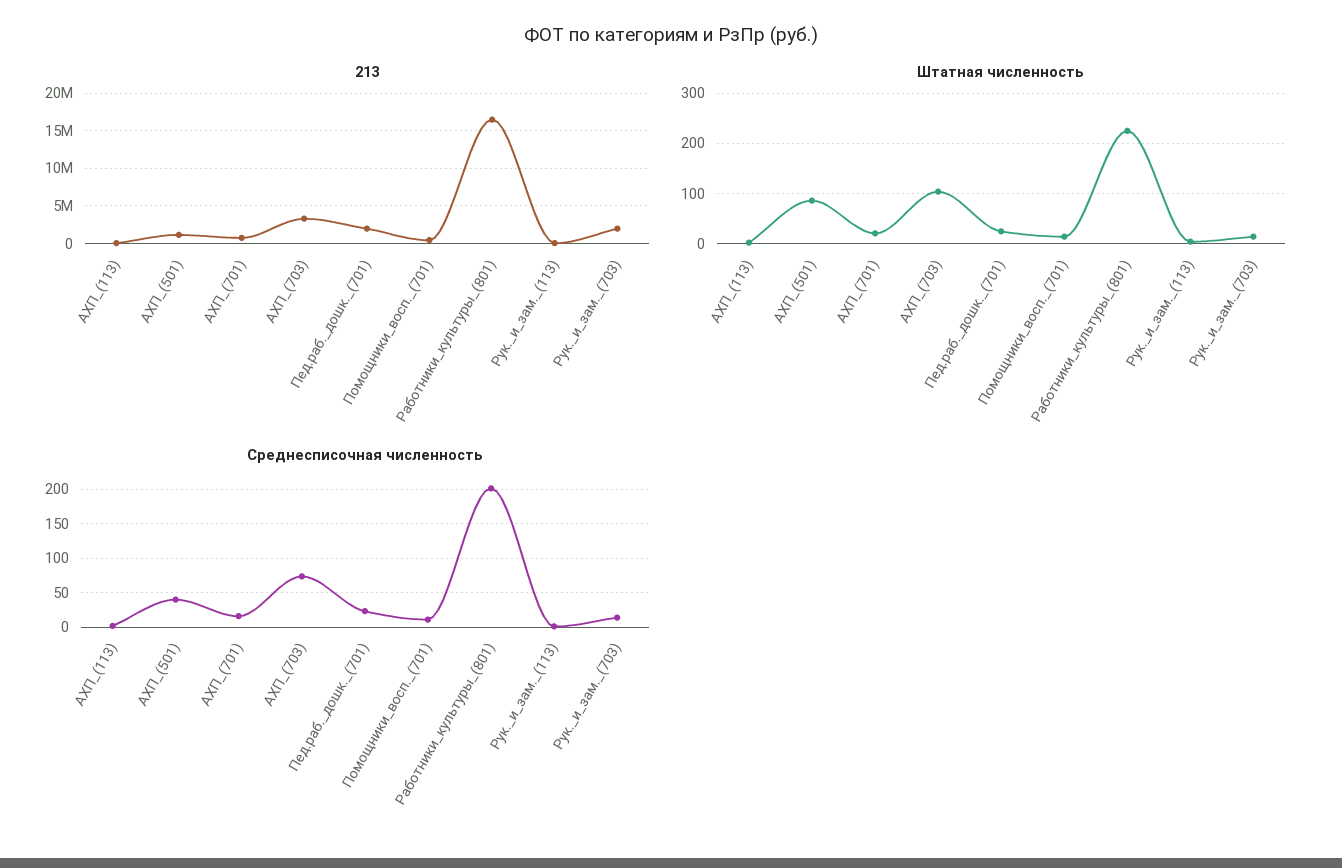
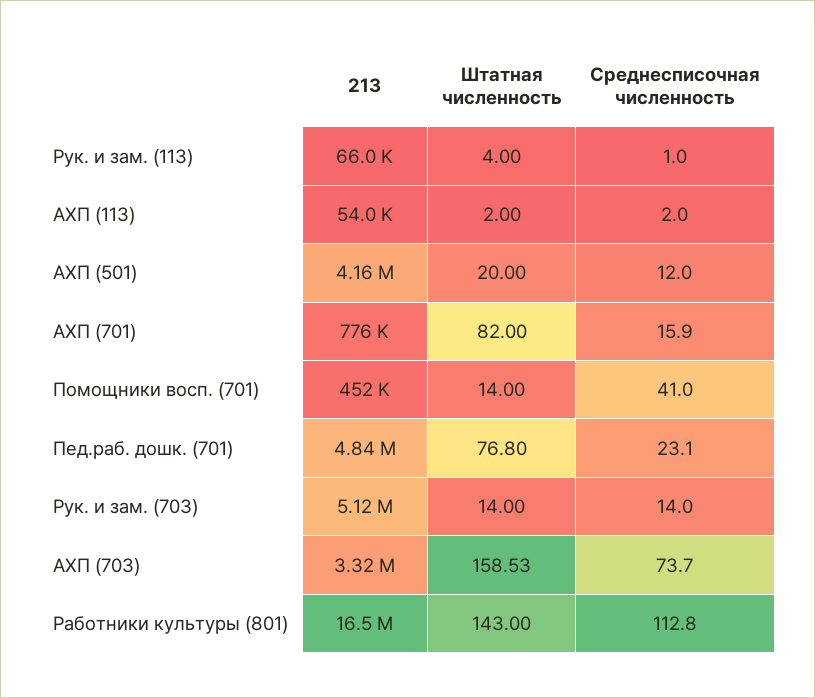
213, АХП_(501): 1000000 -> 4160000
213, Пед.раб._дошк._(701): 2000000 -> 4840000
213, Рук._и_зам._(703): 2000000 -> 5120000
Штатная численность, АХП_(501): 80 -> 20
Штатная численность, АХП_(701): 20 -> 82
Штатная численность, АХП_(703): 100 -> 158.53
Штатная численность, Пед.раб._дошк._(701): 20 -> 76.8
Штатная численность, Работники_культуры_(801): 220 -> 143
Среднесписочная численность, АХП_(501): 40 -> 12
Среднесписочная численность, Помощники_восп._(701): 10 -> 41
Среднесписочная численность, Работники_культуры_(801): 200 -> 112.8

